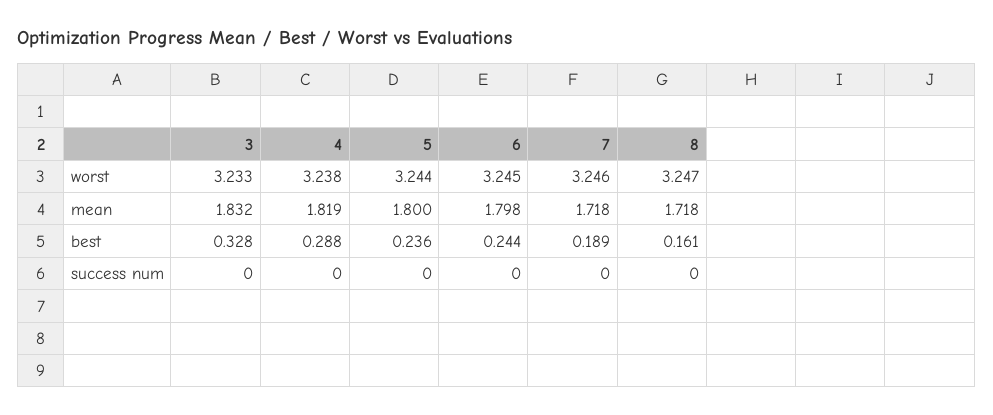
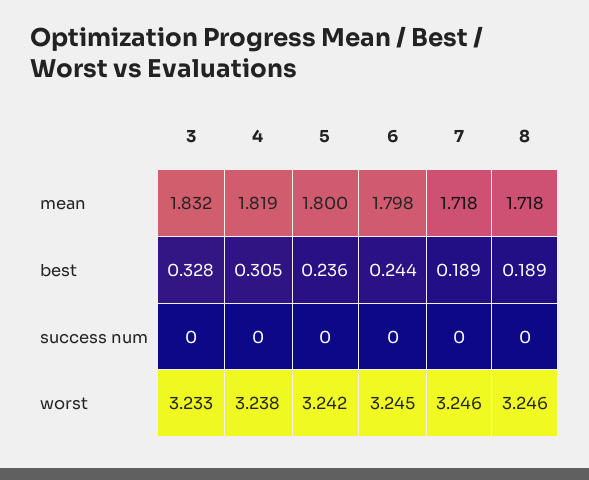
5, worst: 3.244 -> 3.242
8, worst: 3.247 -> 3.246
4, best: 0.288 -> 0.305
8, best: 0.161 -> 0.189

